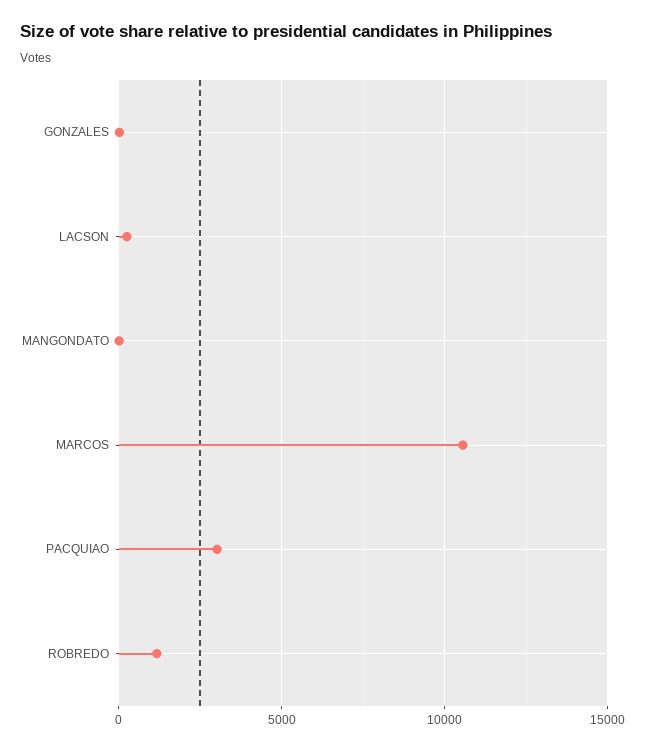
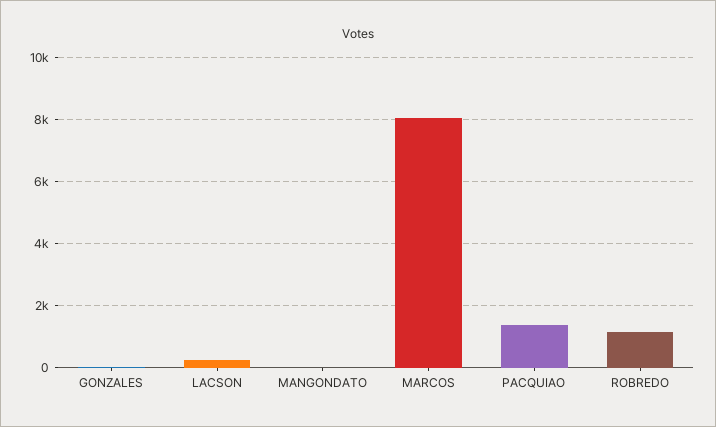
MARCOS: 10500 -> 8000
PACQUIAO: 3000 -> 1400

